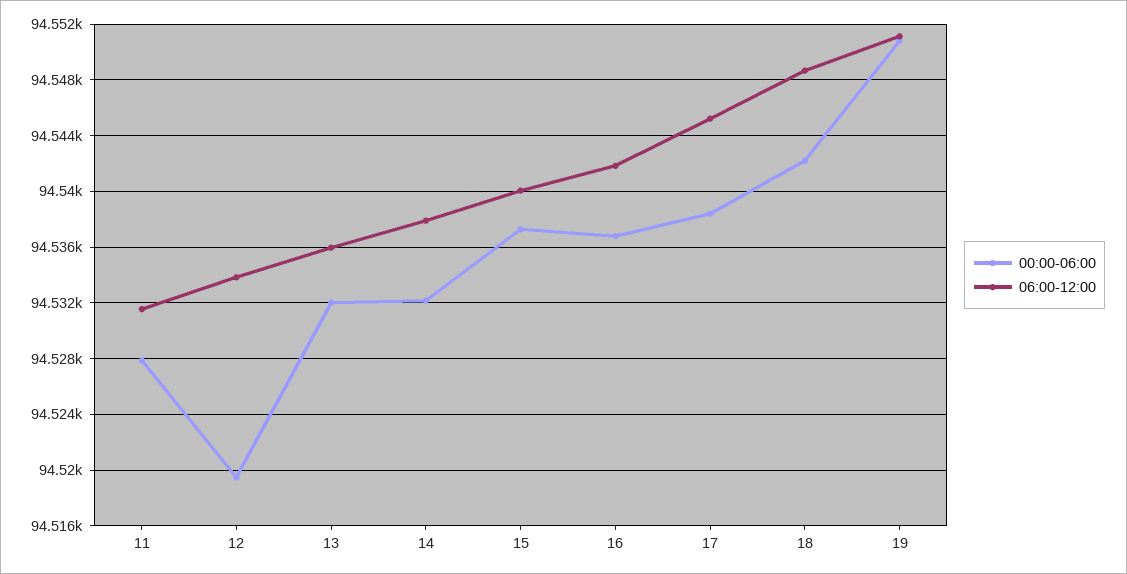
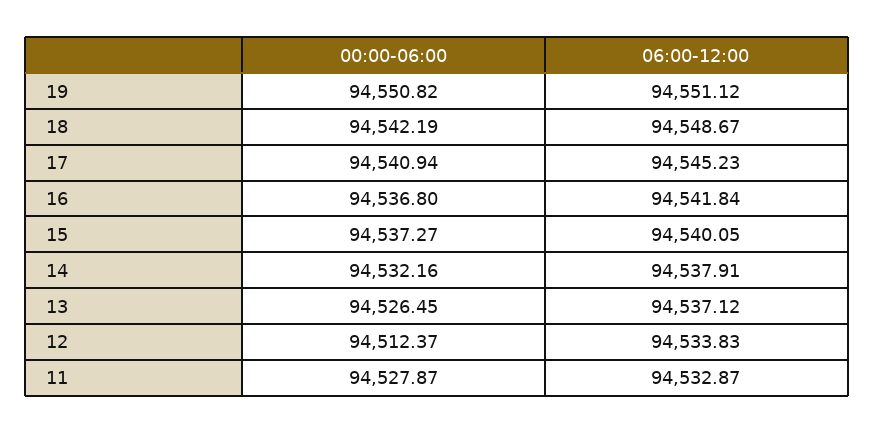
06:00-12:00, 11: 94531.5 -> 94532.87
00:00-06:00, 12: 94519.5 -> 94512.37
00:00-06:00, 13: 94532 -> 94526.45
06:00-12:00, 13: 94536 -> 94537.12
00:00-06:00, 17: 94538.5 -> 94540.94

